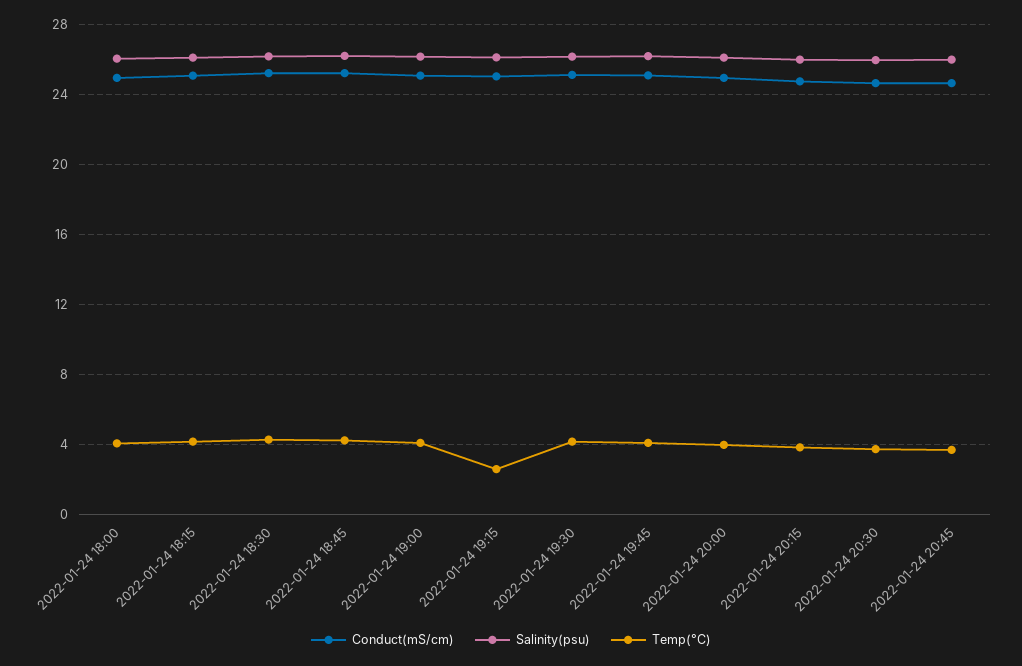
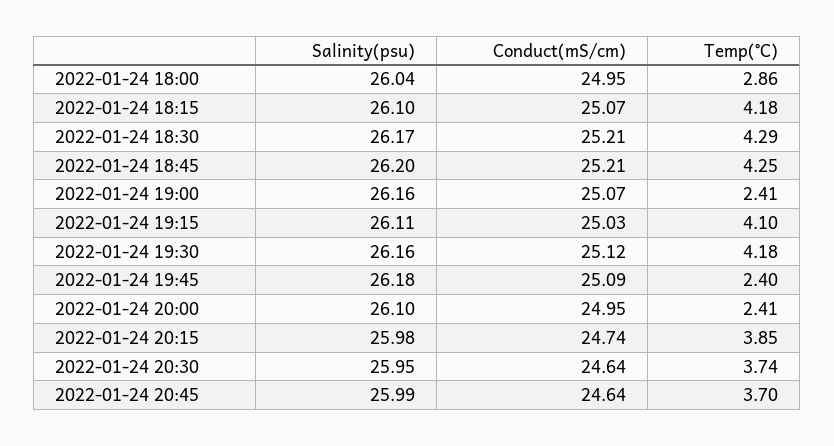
Temp(°C), 2022-01-24 18:00: 4 -> 2.86
Temp(°C), 2022-01-24 19:00: 4 -> 2.41
Temp(°C), 2022-01-24 19:15: 2.5 -> 4.1
Temp(°C), 2022-01-24 19:45: 4 -> 2.4
Temp(°C), 2022-01-24 20:00: 4 -> 2.41

